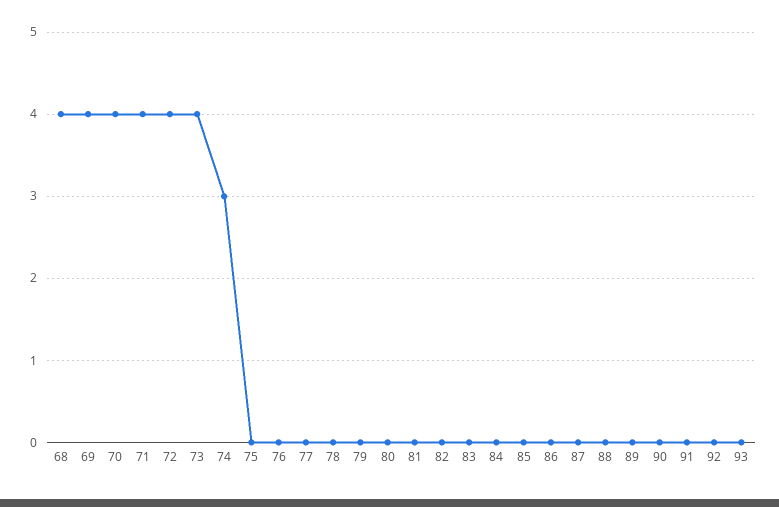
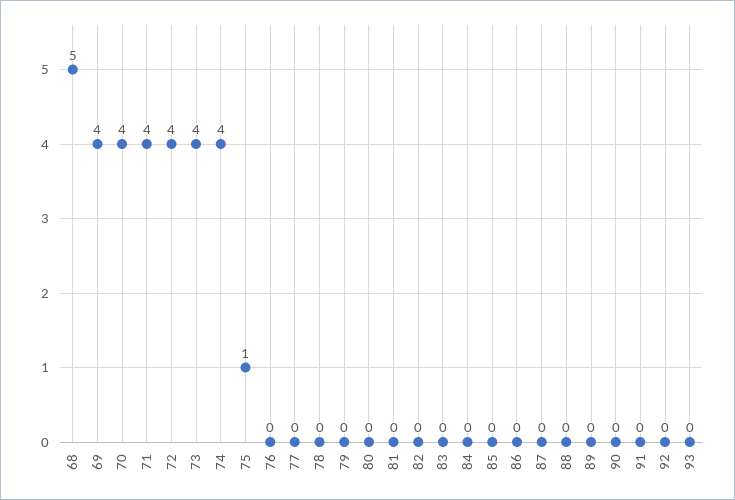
68: 4 -> 5
74: 3 -> 4
75: 0 -> 1

